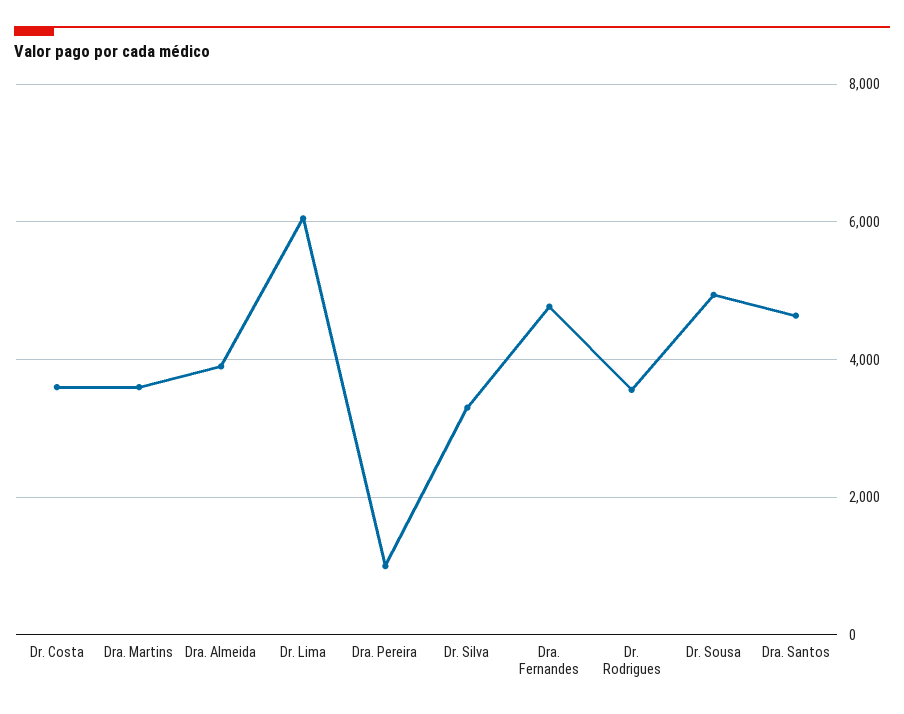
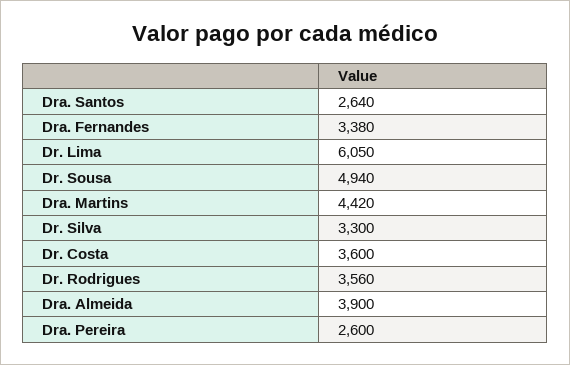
Dra. Martins: 3600 -> 4420
Dra. Pereira: 1000 -> 2600
Dra. Fernandes: 4800 -> 3380
Dra. Santos: 4600 -> 2640

